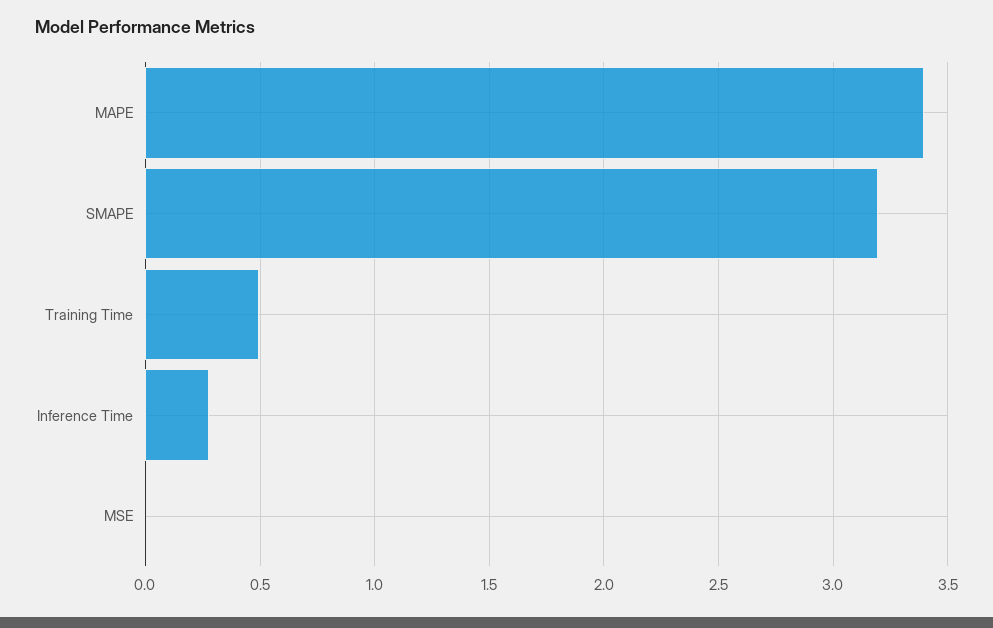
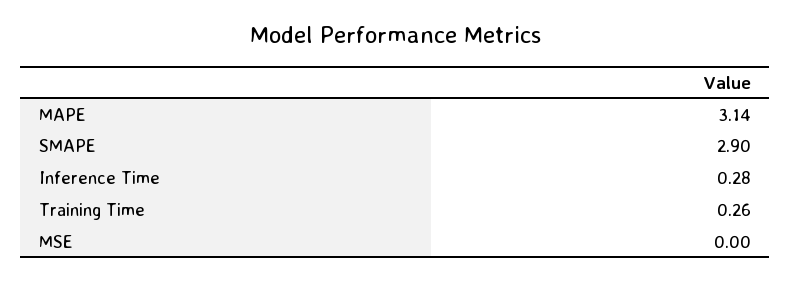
MAPE: 3.4 -> 3.14
SMAPE: 3.2 -> 2.9
Training Time: 0.5 -> 0.26

